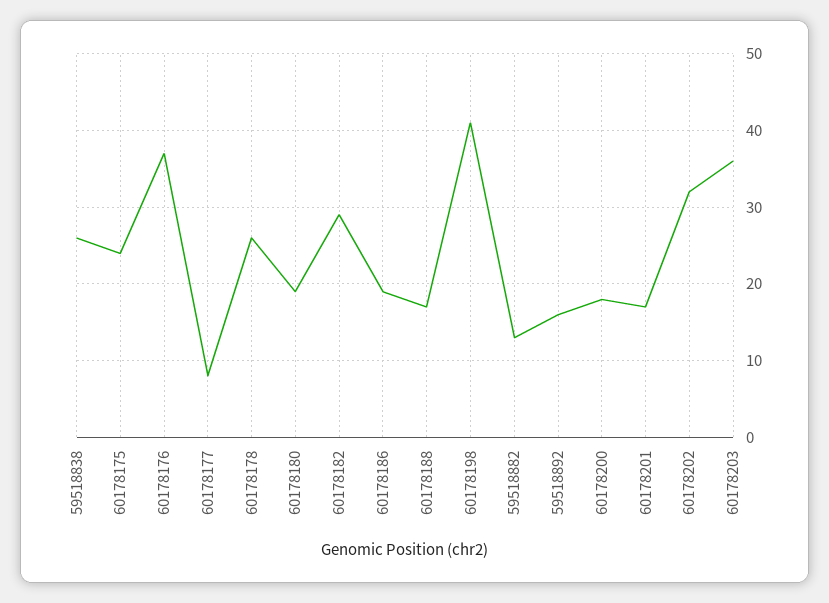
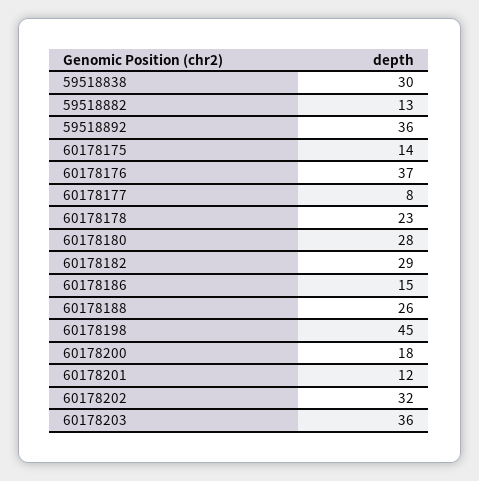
59518838: 26 -> 30
60178175: 24 -> 14
60178178: 26 -> 23
60178180: 19 -> 28
60178186: 19 -> 15
60178188: 17 -> 26
60178198: 41 -> 45
59518892: 16 -> 36
60178201: 17 -> 12

